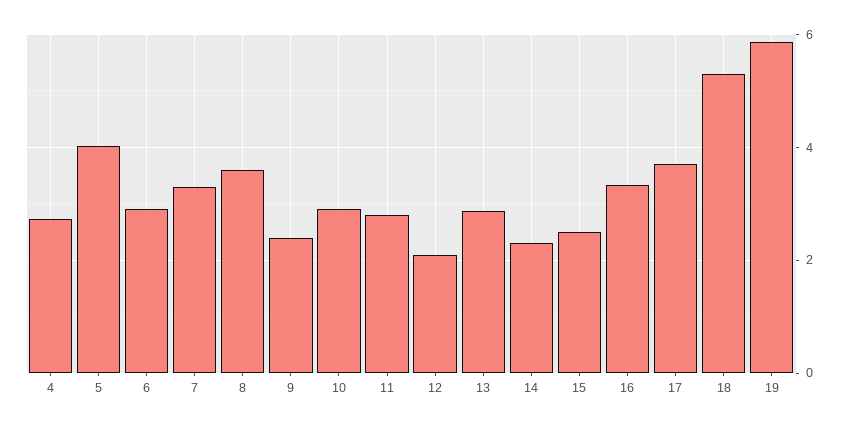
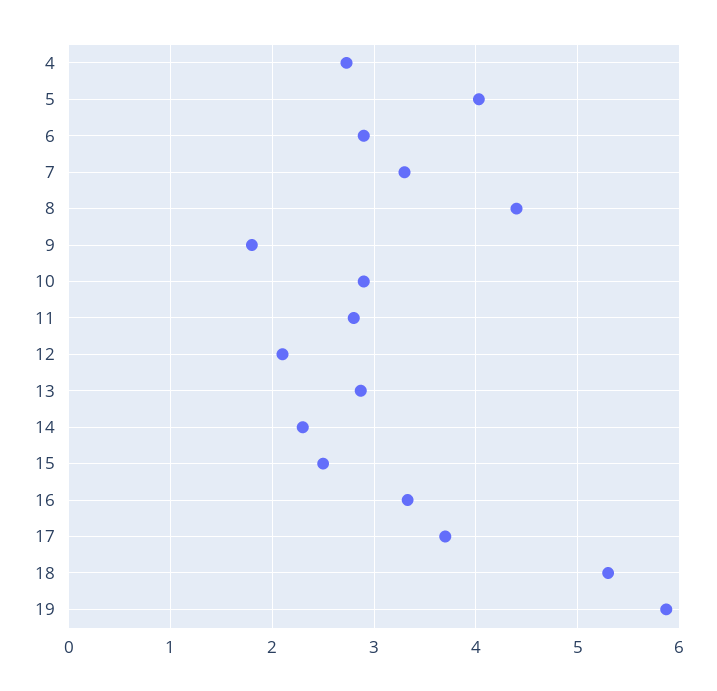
8: 3.6 -> 4.4
9: 2.4 -> 1.8

